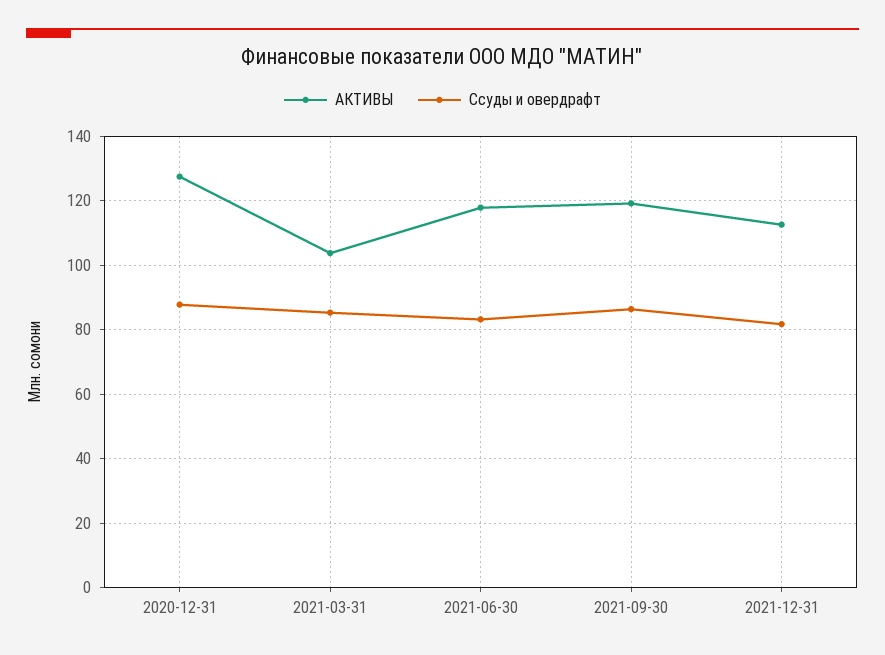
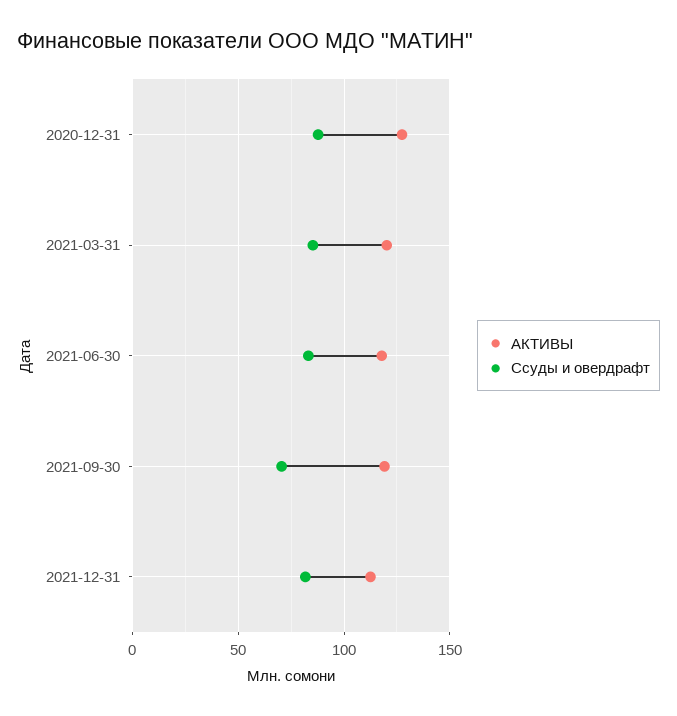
АКТИВЫ, 2021-03-31: 104 -> 120
Ссуды и овердрафт, 2021-09-30: 86 -> 70

